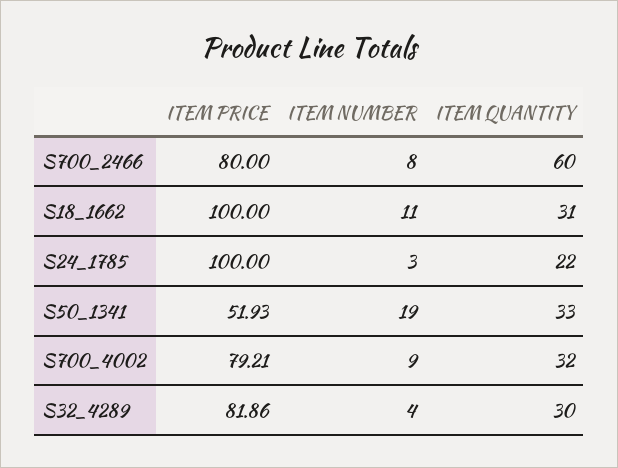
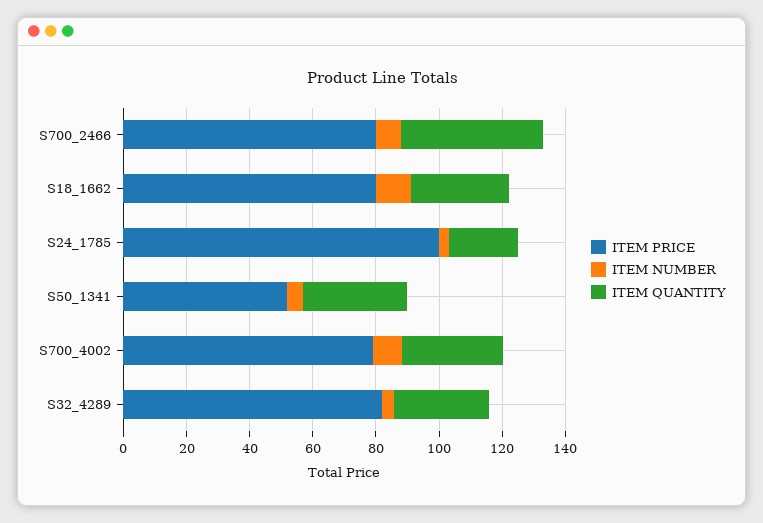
ITEM QUANTITY, S700_2466: 60 -> 45
ITEM PRICE, S18_1662: 100 -> 80
ITEM NUMBER, S50_1341: 19 -> 5

